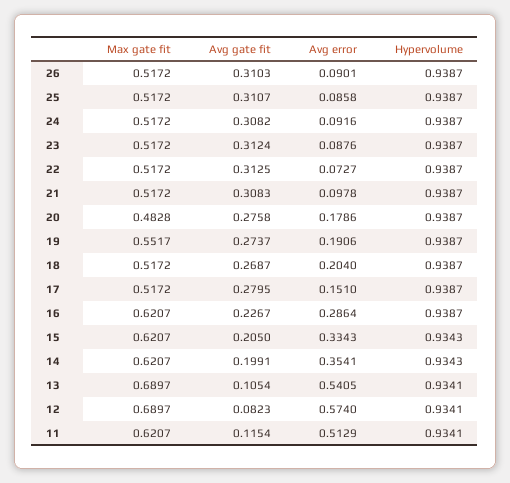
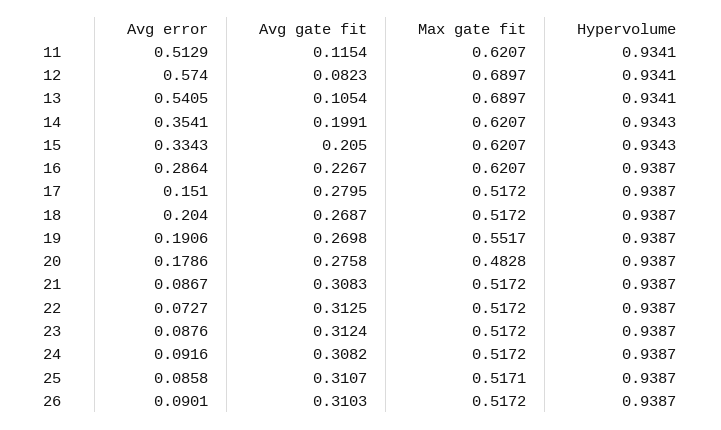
Max gate fit, 25: 0.5172 -> 0.5171
Avg error, 21: 0.0978 -> 0.0867
Avg gate fit, 19: 0.2737 -> 0.2698

